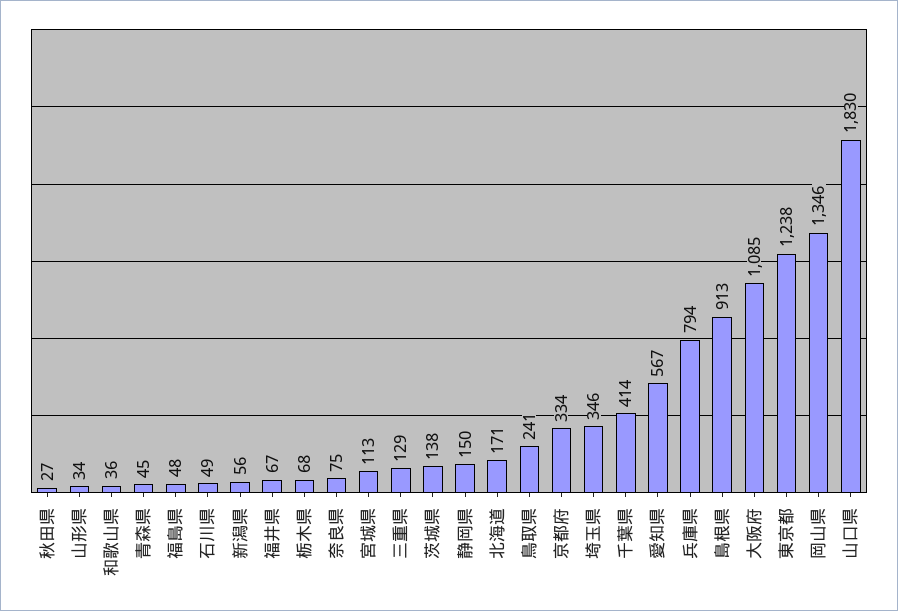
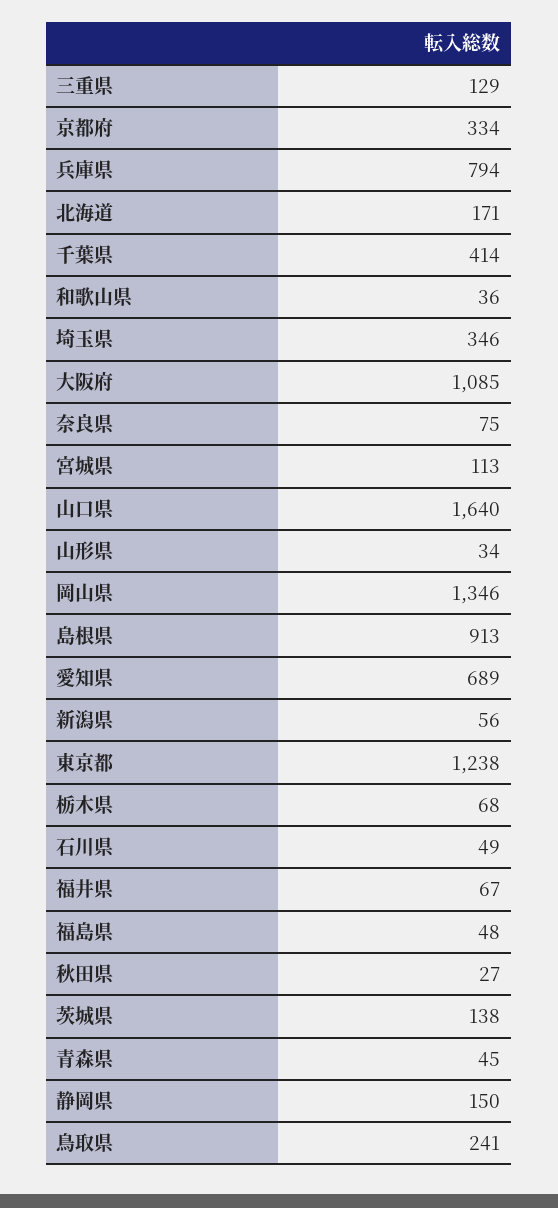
愛知県: 567 -> 689
山口県: 1830 -> 1640

